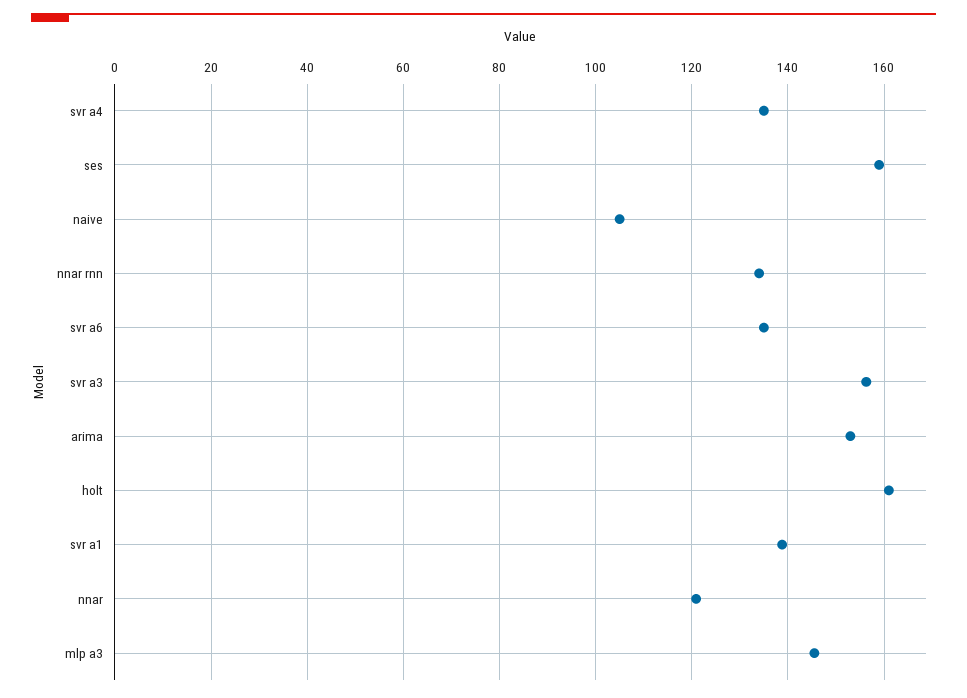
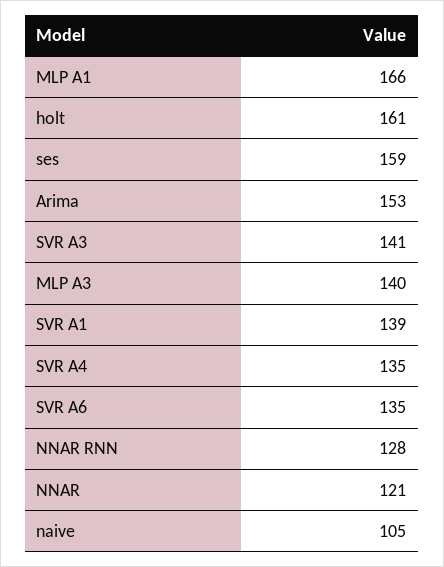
nnar rnn: 134 -> 128
svr a3: 156 -> 141
mlp a3: 146 -> 140
MLP A1: none -> 166

